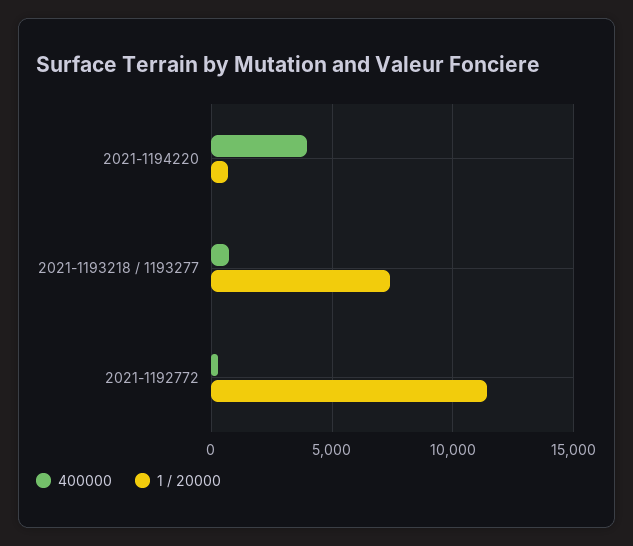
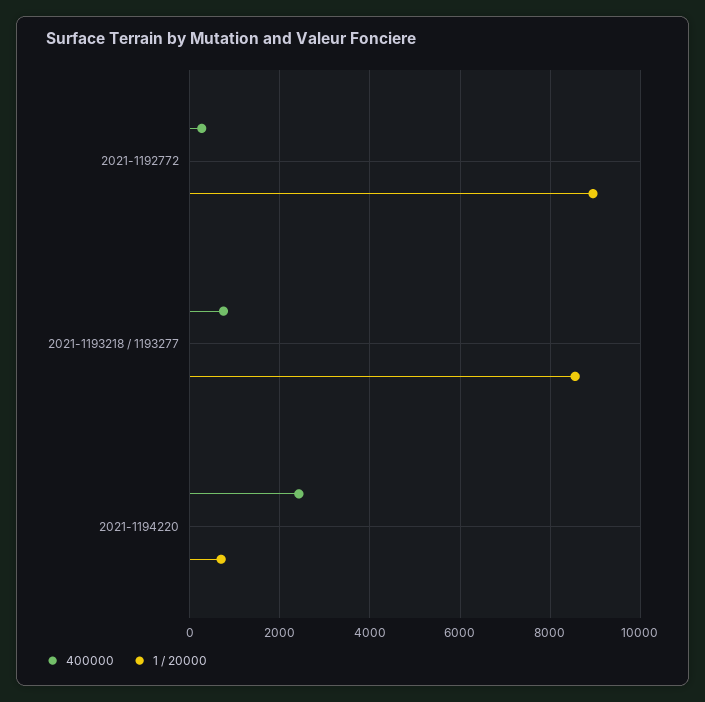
400000, 2021-1194220: 4000 -> 2400
1 / 20000, 2021-1193218 / 1193277: 7500 -> 8600
1 / 20000, 2021-1192772: 11500 -> 9000

